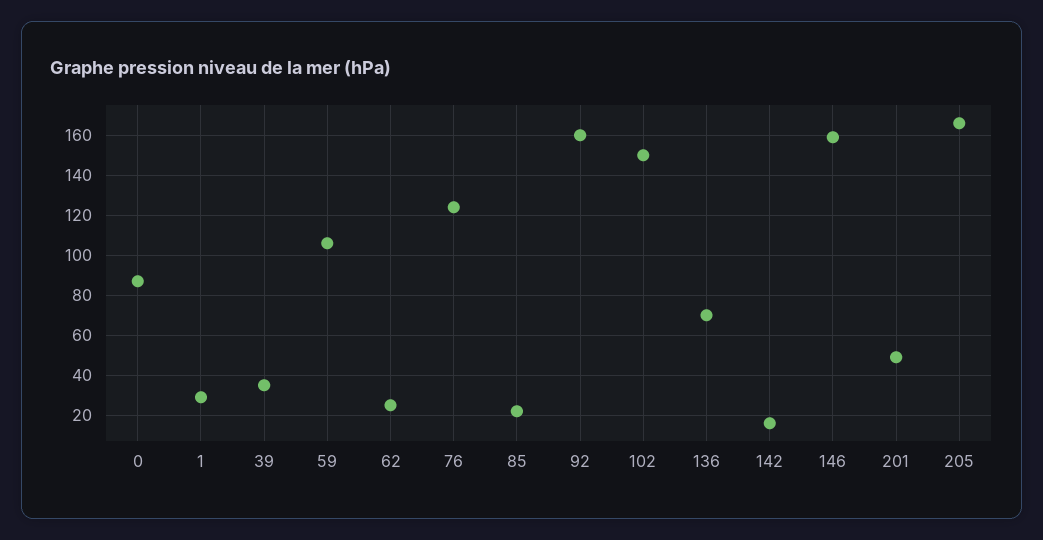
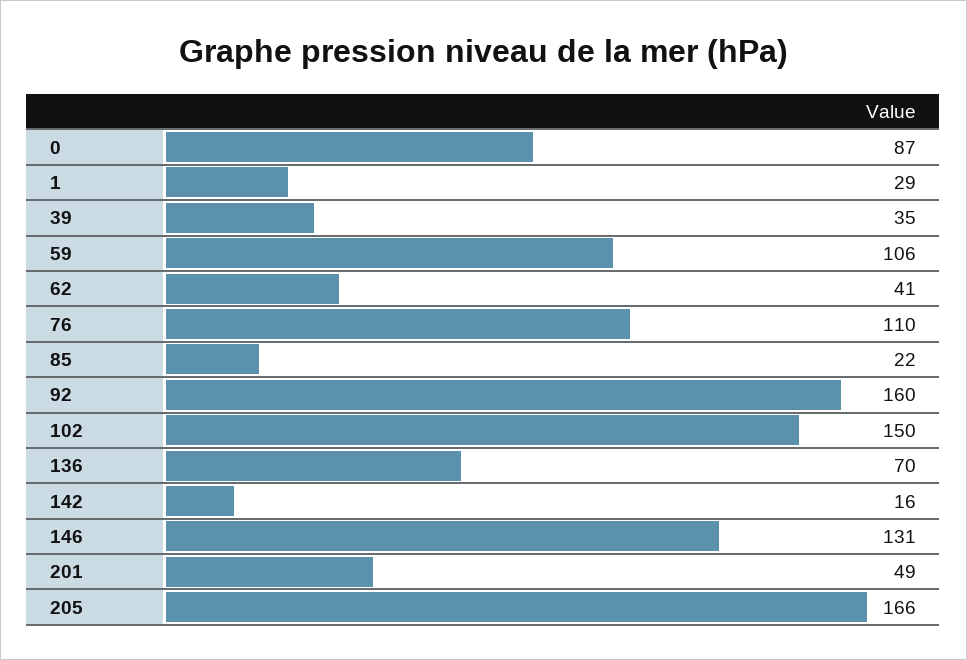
62: 25 -> 41
76: 125 -> 110
146: 160 -> 131

